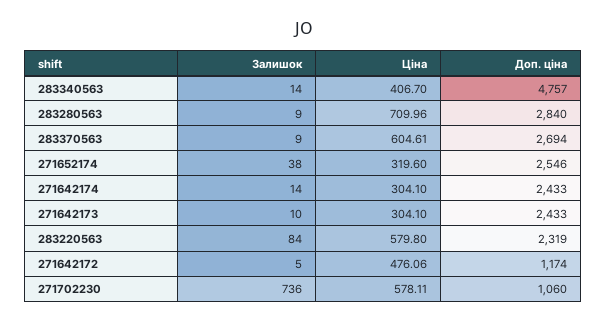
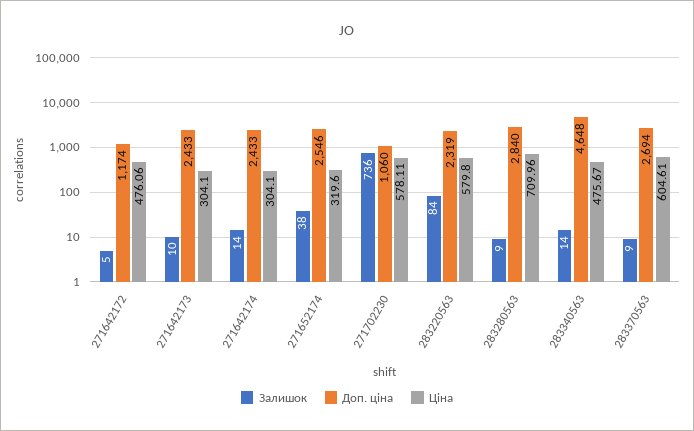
Ціна, 283340563: 406.7 -> 475.67
Доп. ціна, 283340563: 4757 -> 4648

